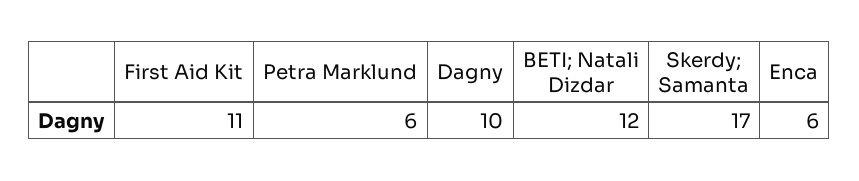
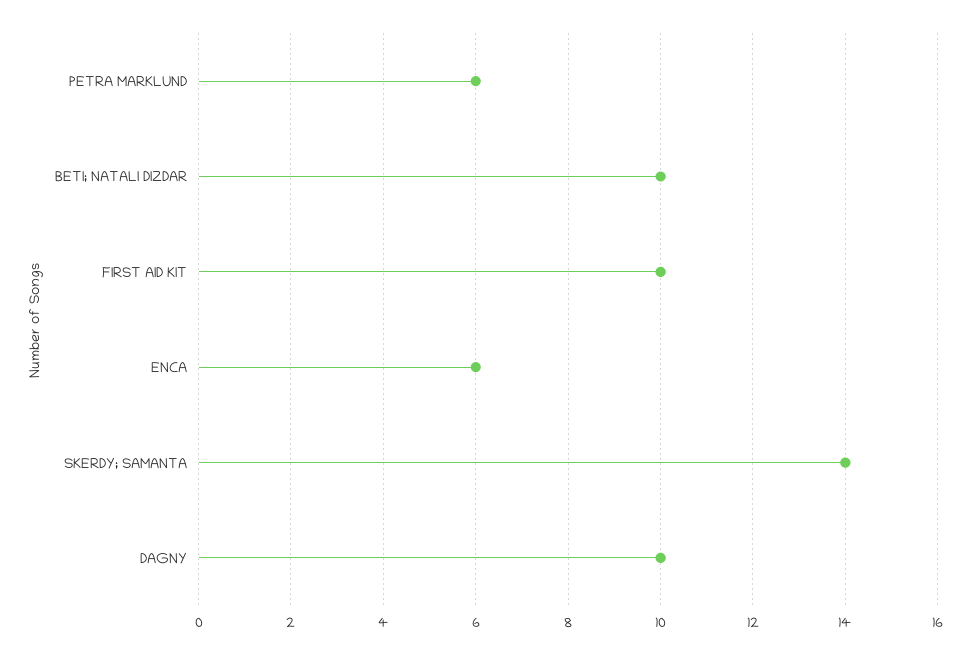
First Aid Kit: 11 -> 10
BETI; Natali Dizdar: 12 -> 10
Skerdy; Samanta: 17 -> 14

